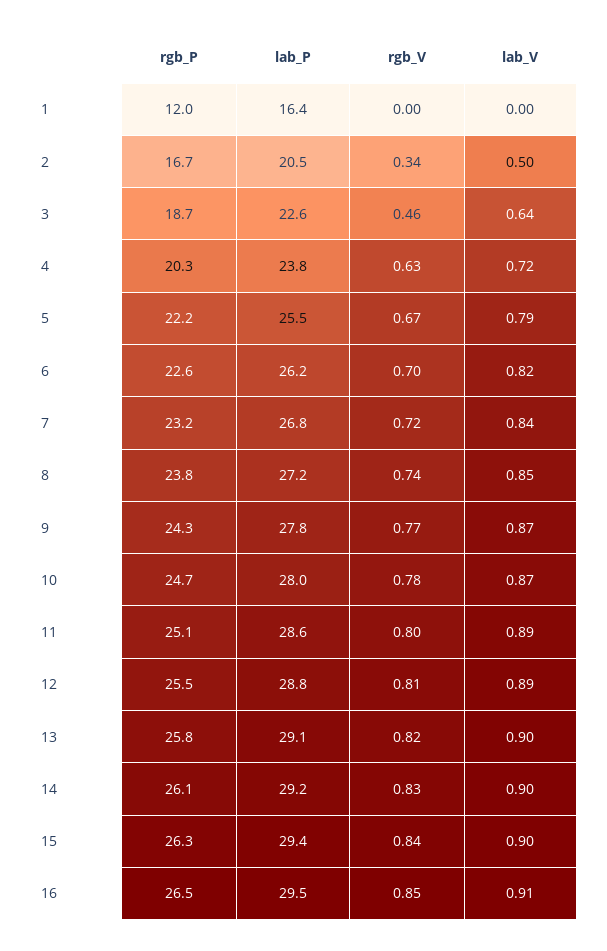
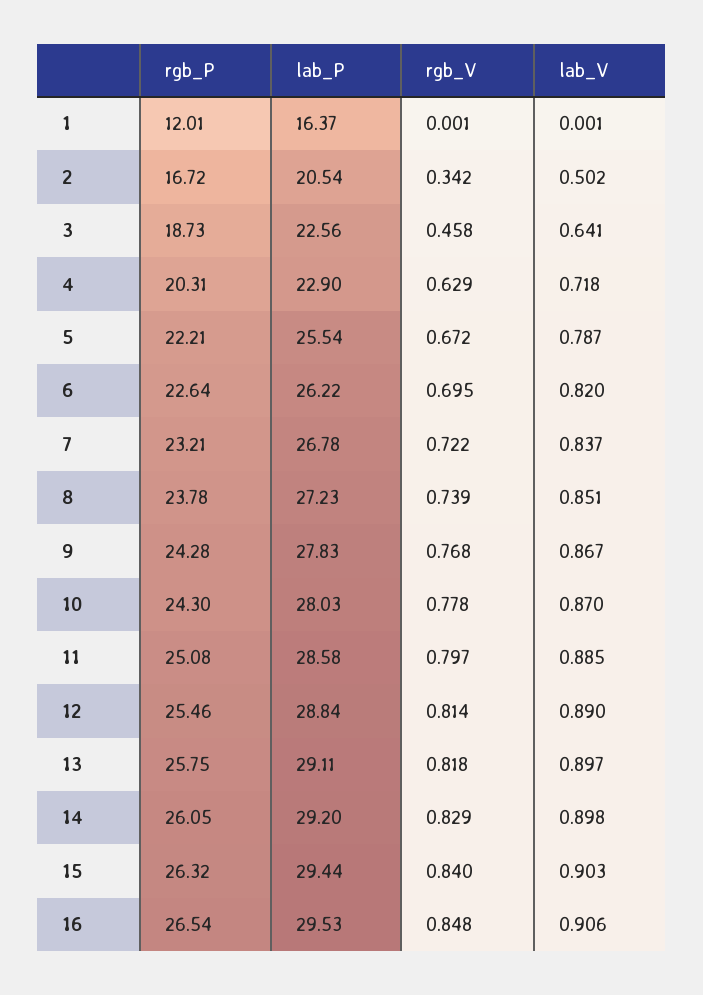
lab_P, 4: 23.8 -> 22.9
rgb_P, 10: 24.7 -> 24.3

